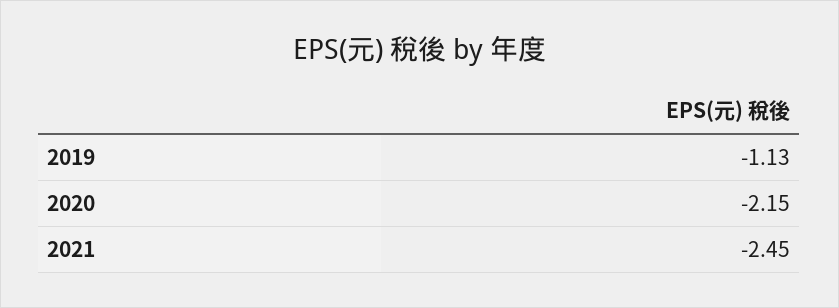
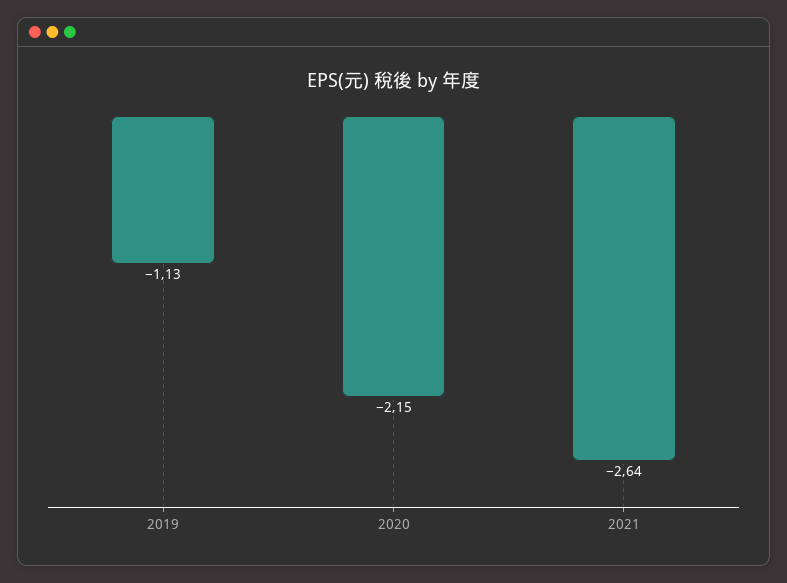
2021: -2.45 -> -2.64

